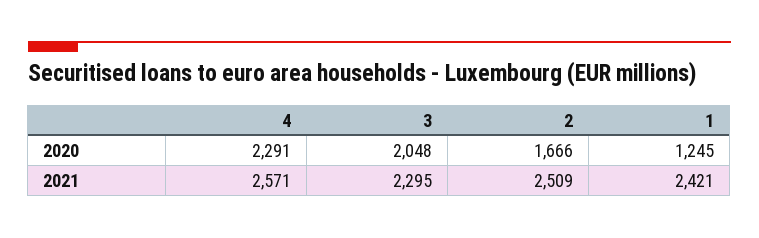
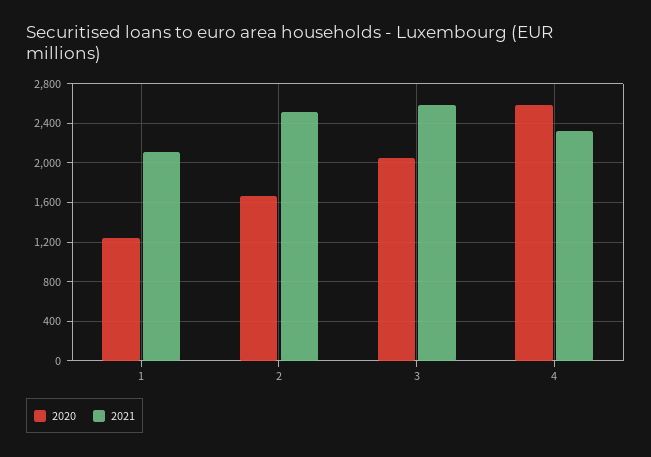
2020, 4: 2291 -> 2600
2021, 4: 2571 -> 2300
2021, 3: 2295 -> 2600
2021, 1: 2421 -> 2100

